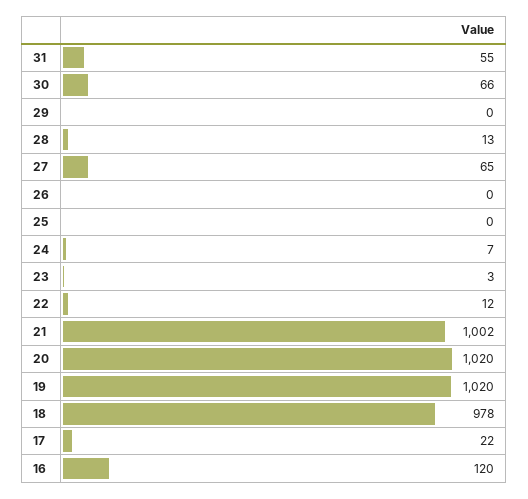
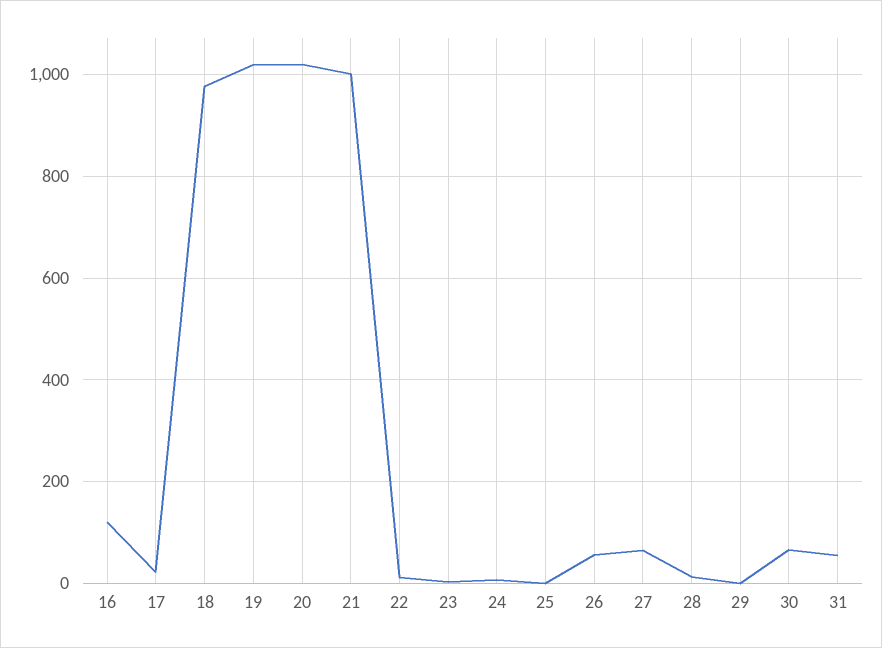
26: 0 -> 60

